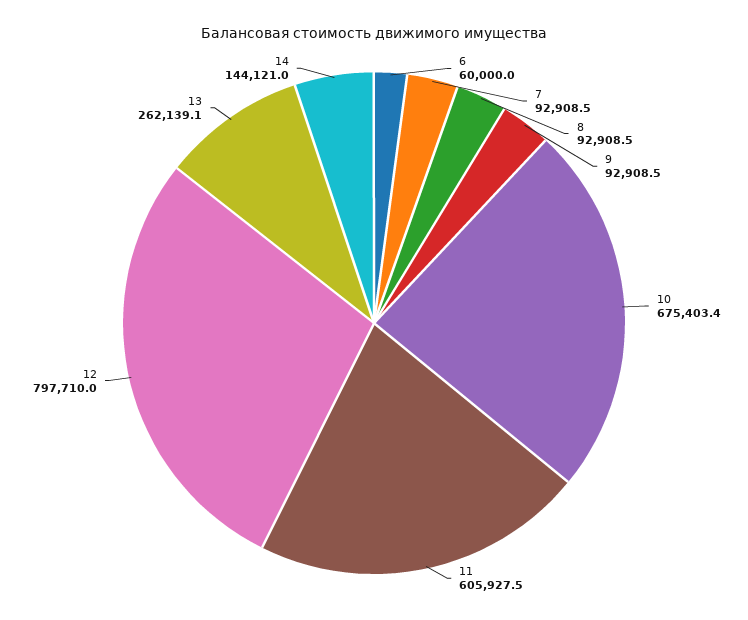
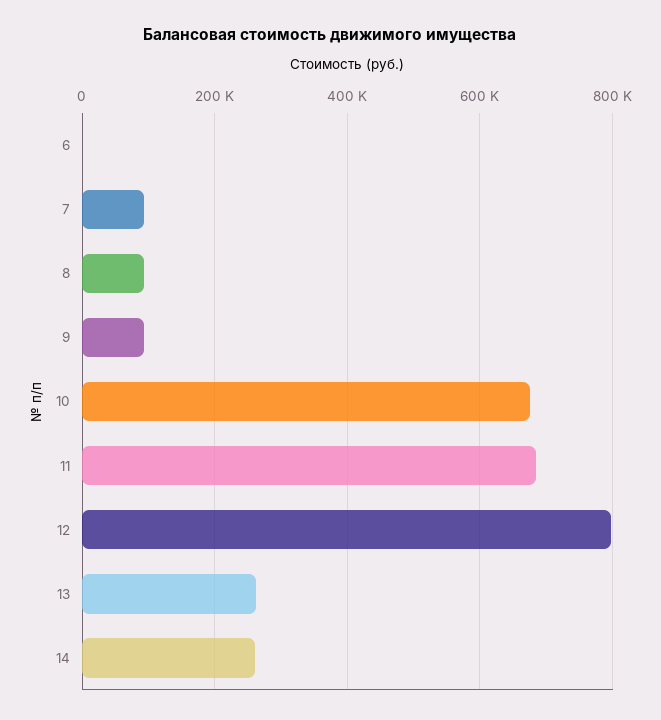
6: 60000 -> 0
11: 605927.5 -> 680000
14: 144121 -> 260000

